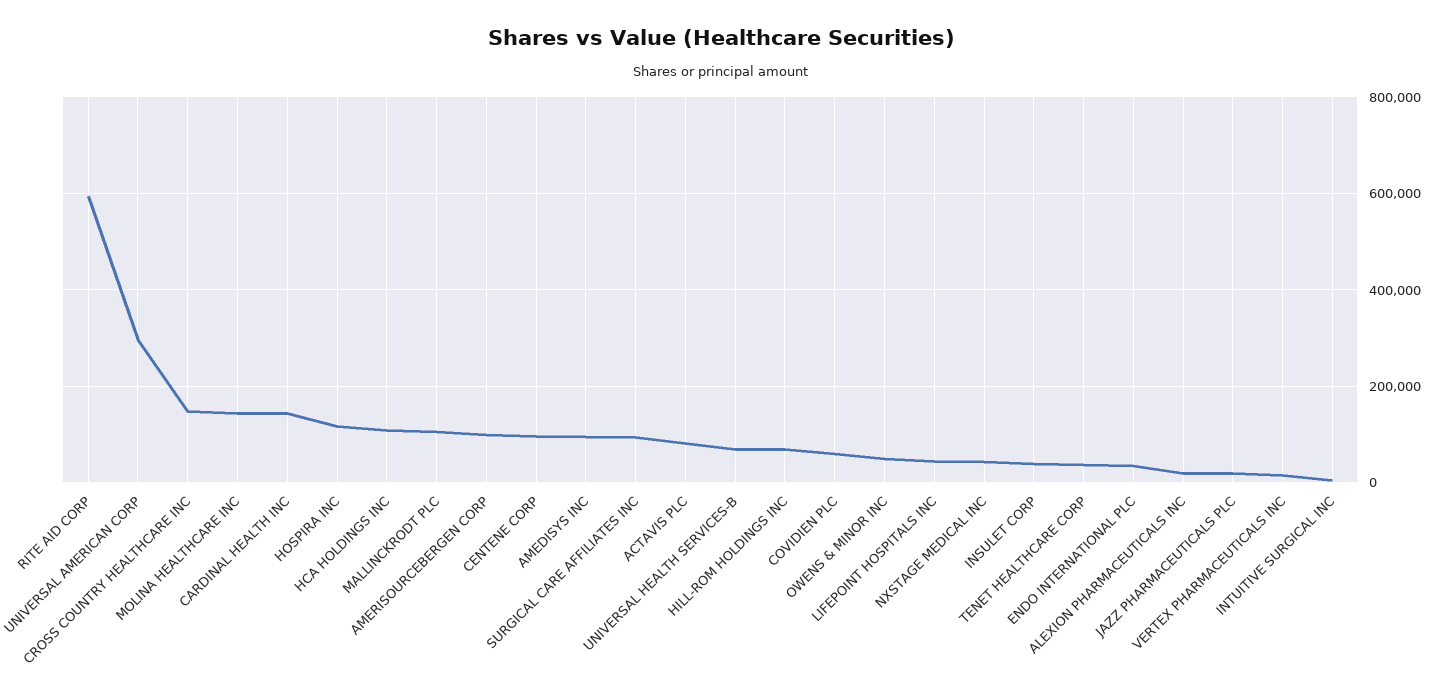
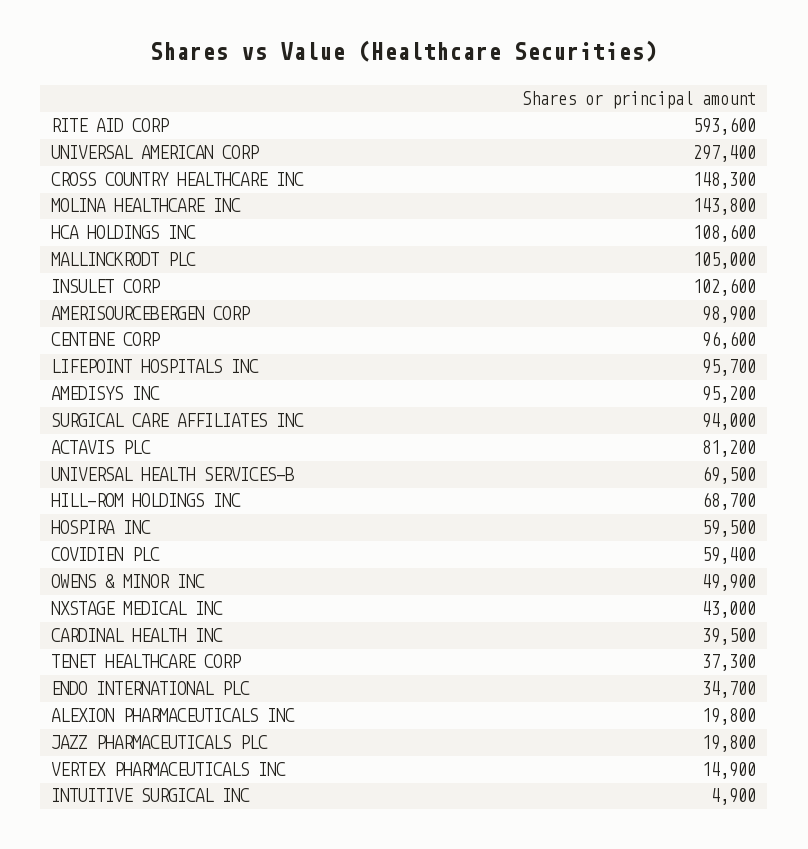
CARDINAL HEALTH INC: 140000 -> 39500
HOSPIRA INC: 120000 -> 59500
LIFEPOINT HOSPITALS INC: 40000 -> 95700
INSULET CORP: 40000 -> 102600

